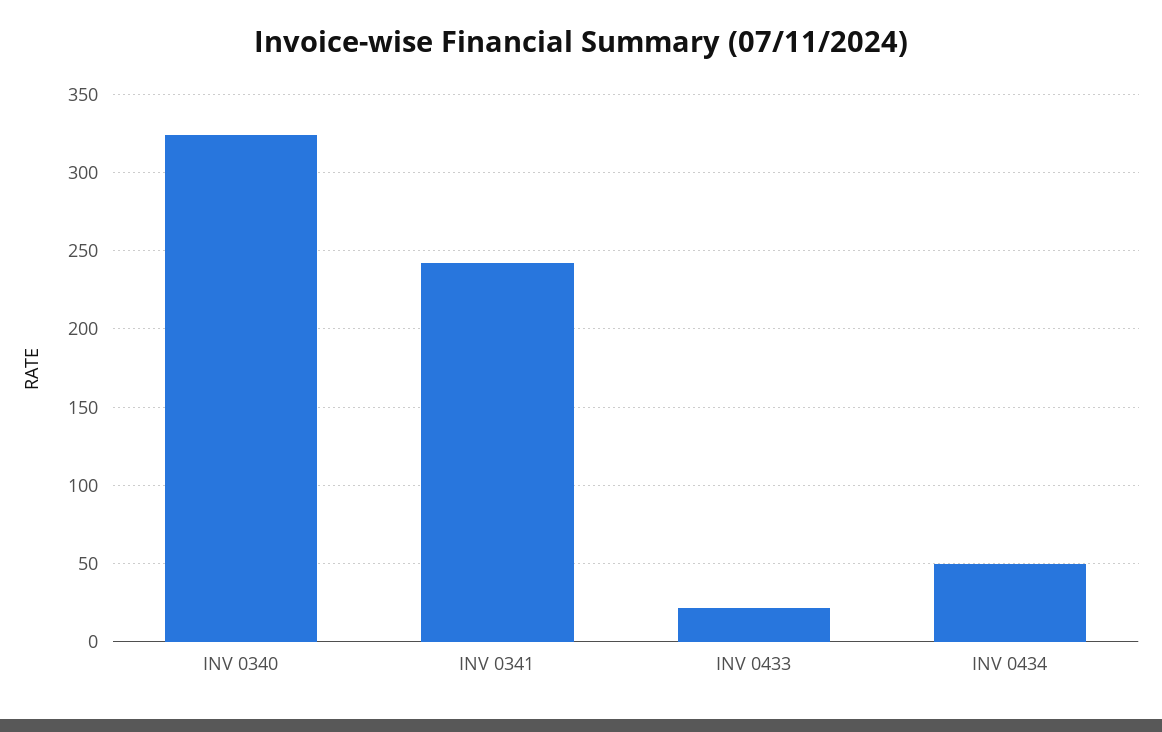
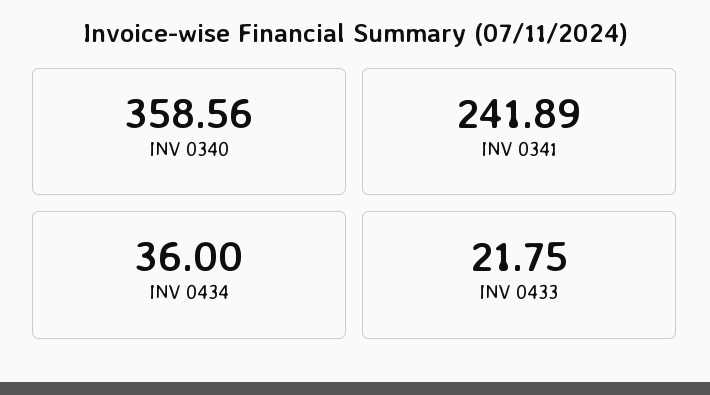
INV 0340: 325 -> 358.56
INV 0434: 50 -> 36

